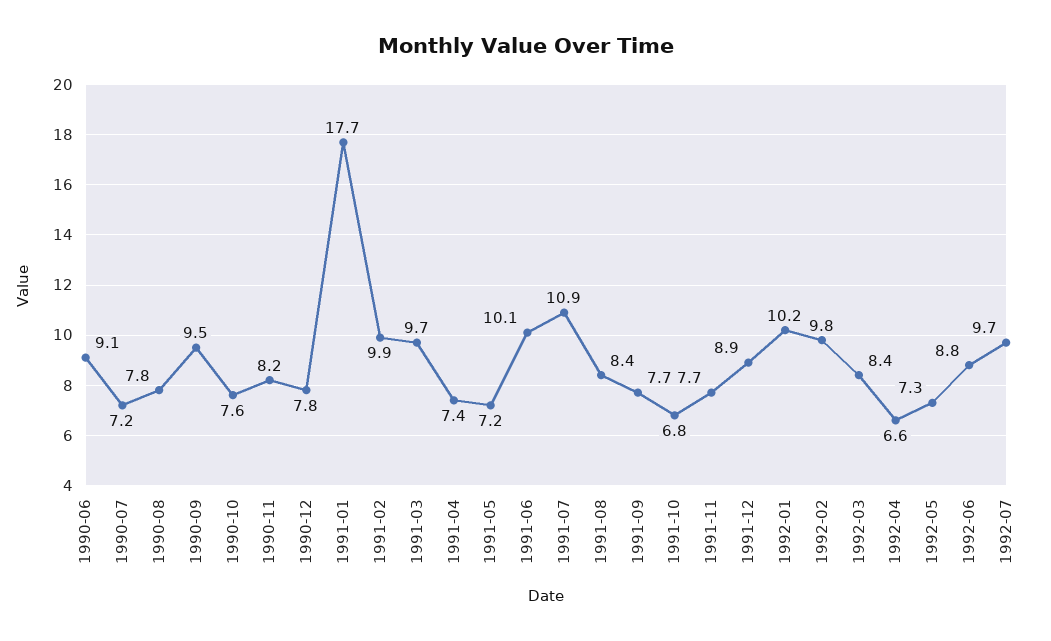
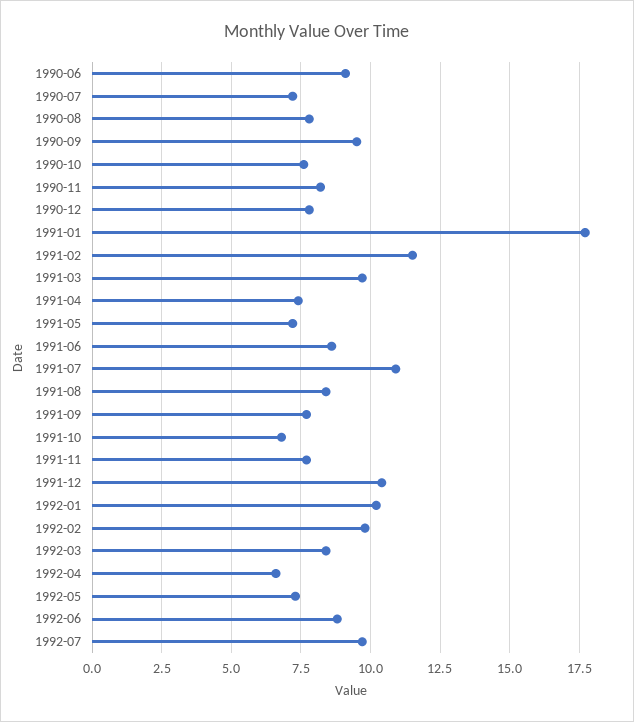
1991-02: 9.9 -> 11.5
1991-06: 10.1 -> 8.5
1991-12: 8.9 -> 10.5

